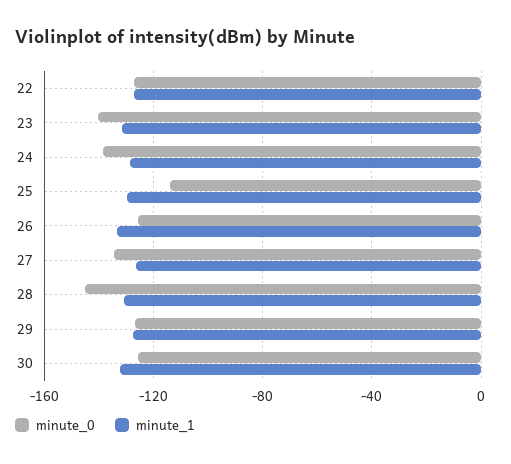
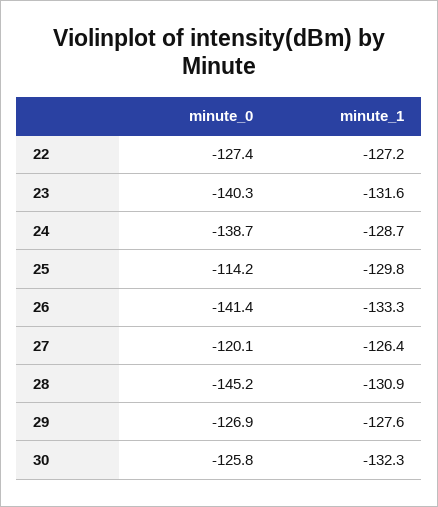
minute_0, 26: -125 -> -141.4
minute_0, 27: -135 -> -120.1

